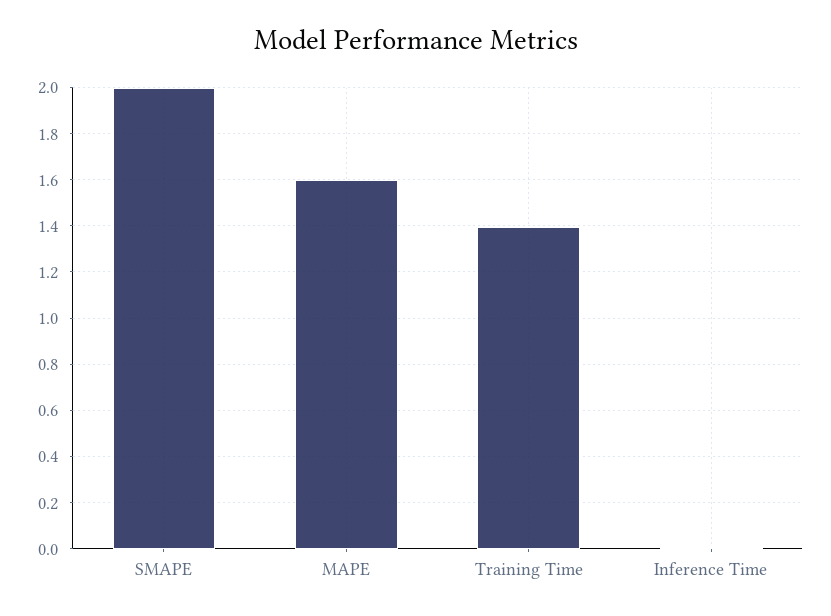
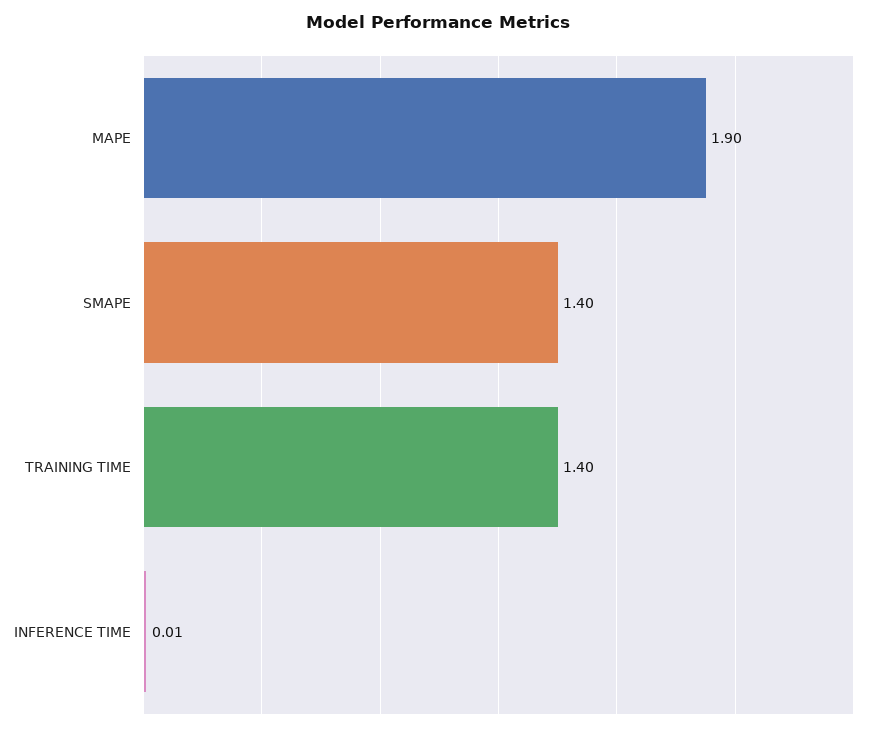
SMAPE: 2 -> 1.4
MAPE: 1.6 -> 1.9

